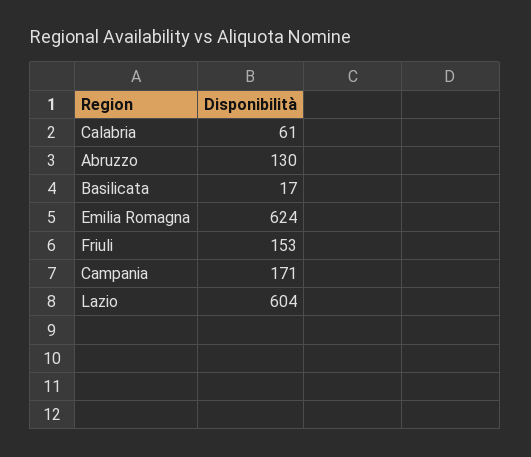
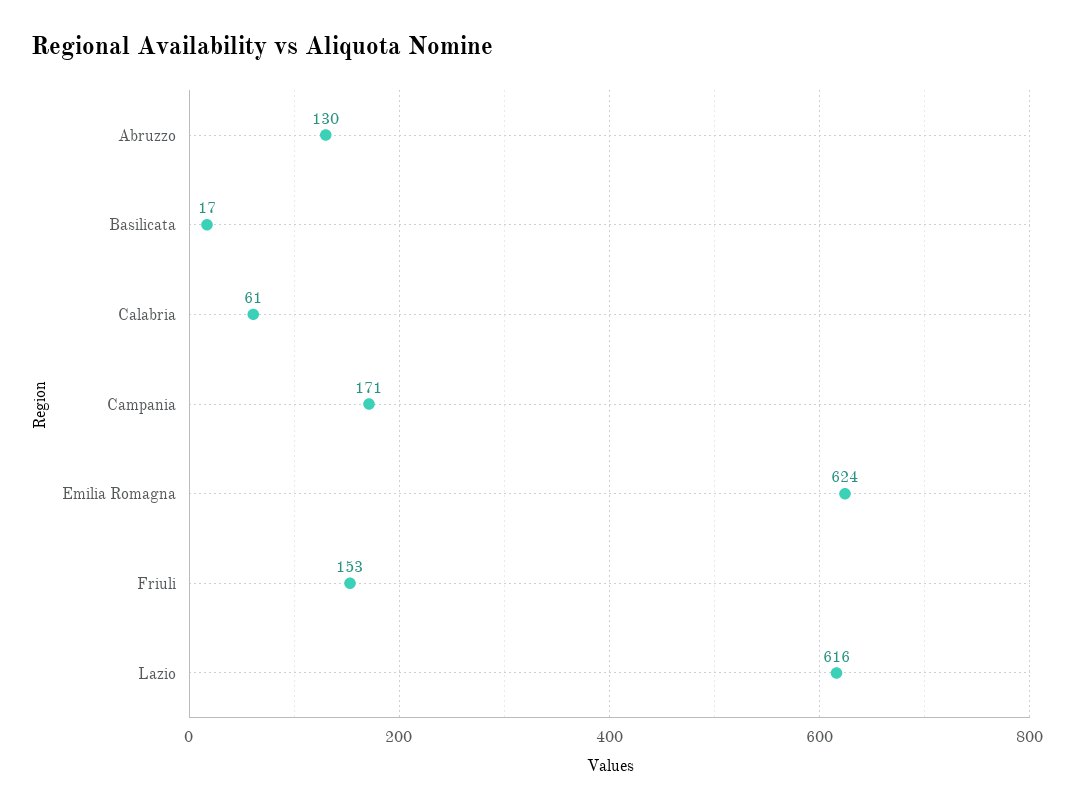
Lazio: 604 -> 616

